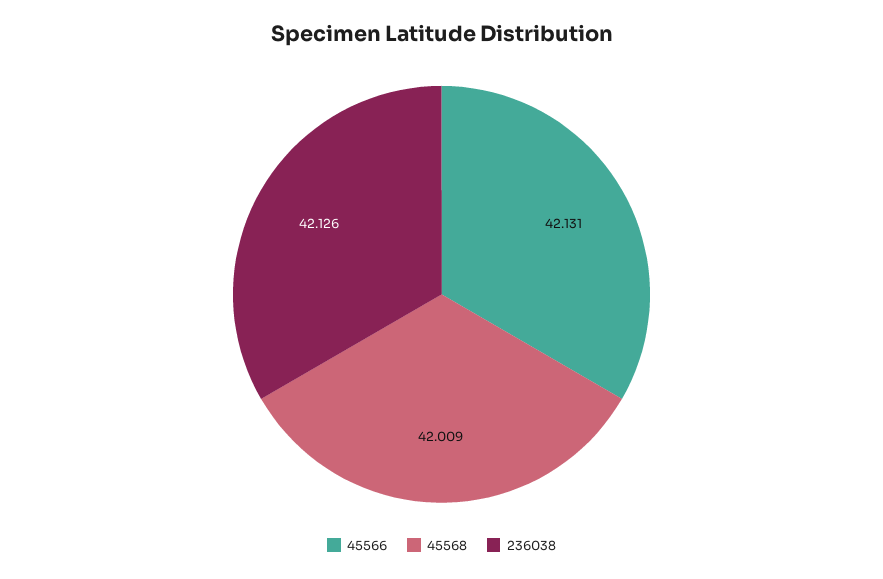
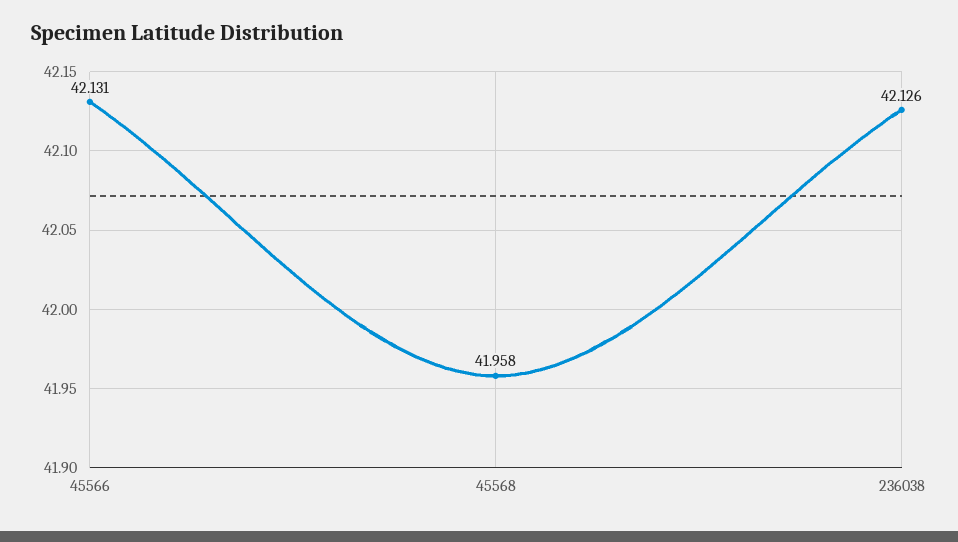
45568: 42.009 -> 41.958

